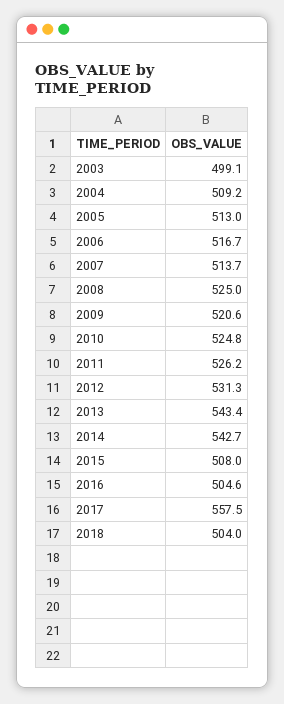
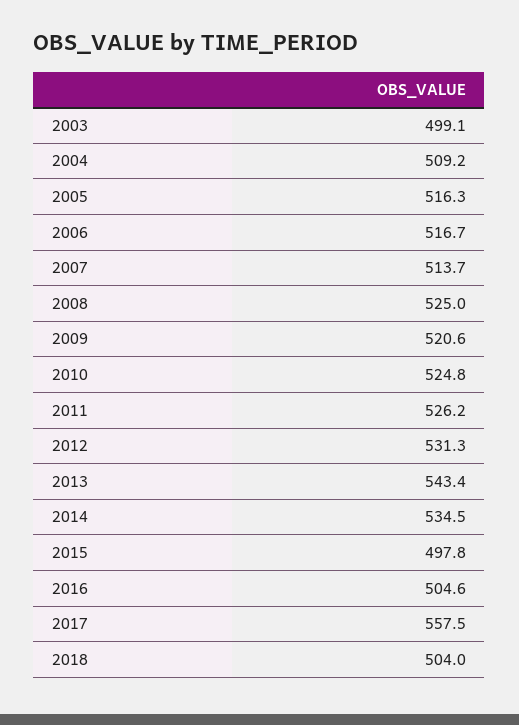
2005: 513 -> 516.3
2014: 542.7 -> 534.5
2015: 508 -> 497.8

